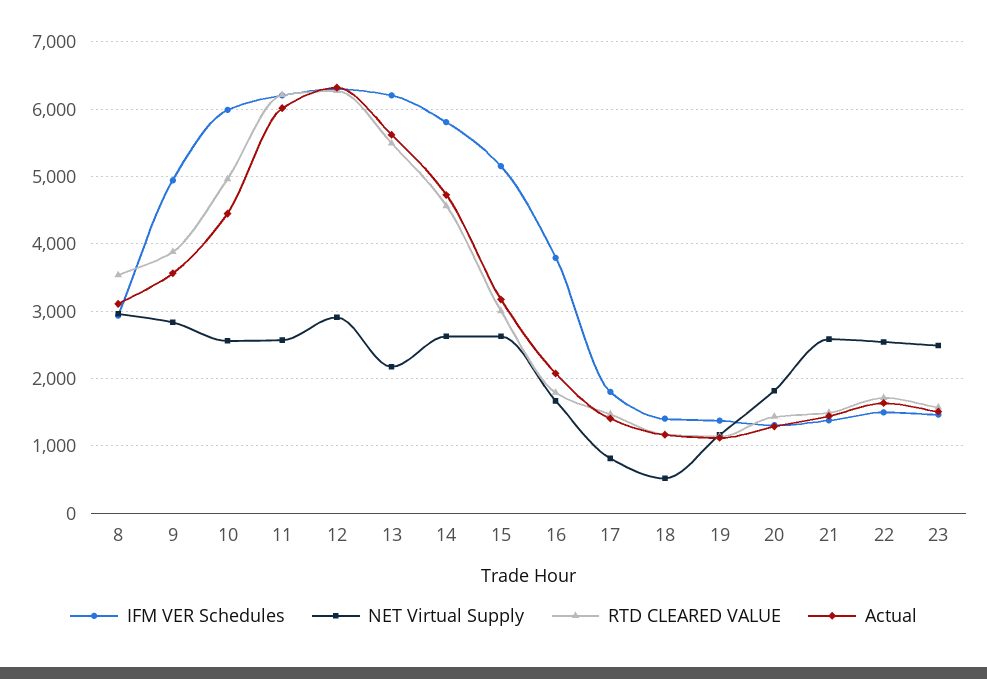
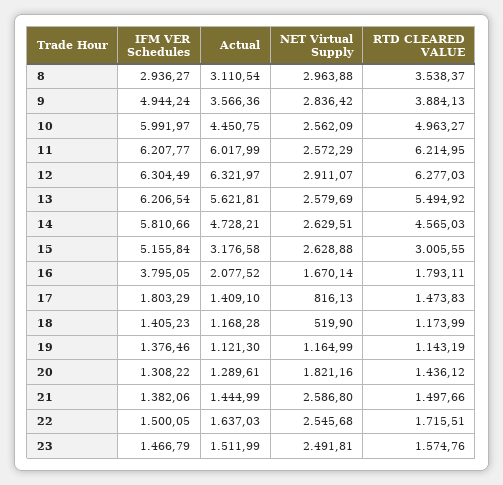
NET Virtual Supply, 13: 2200 -> 2579.69

